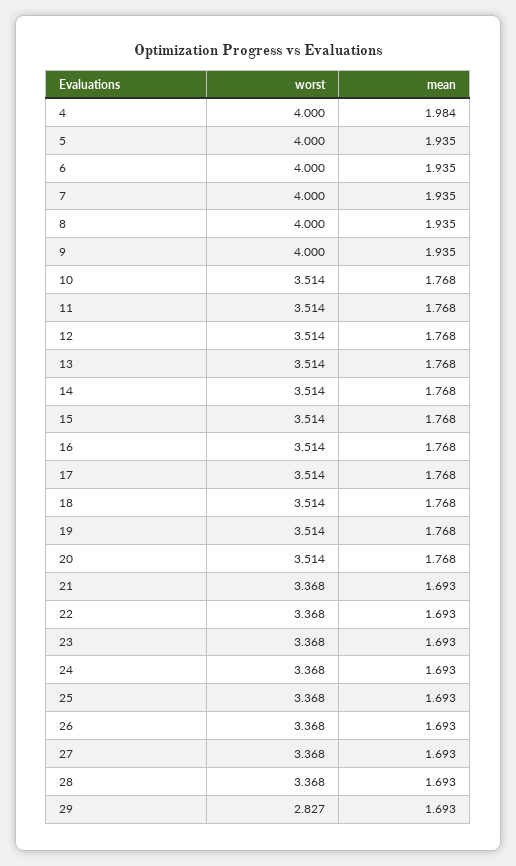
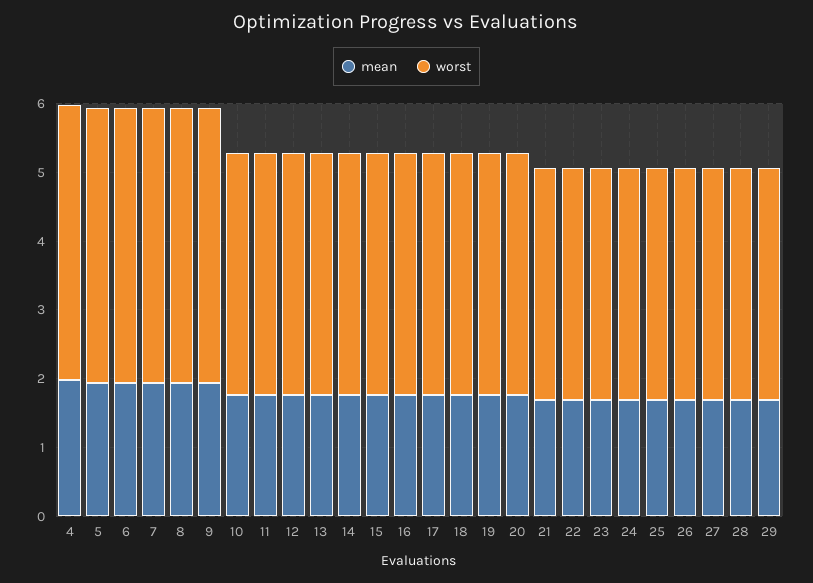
worst, 29: 2.827 -> 3.4

